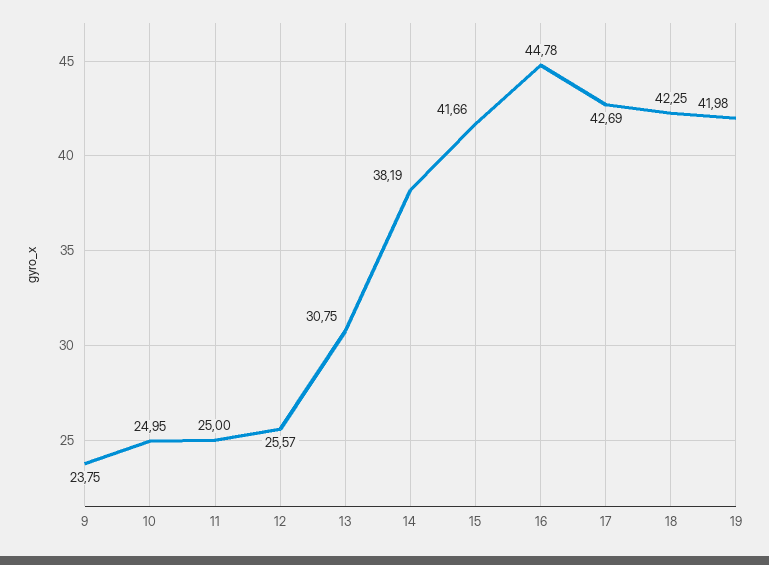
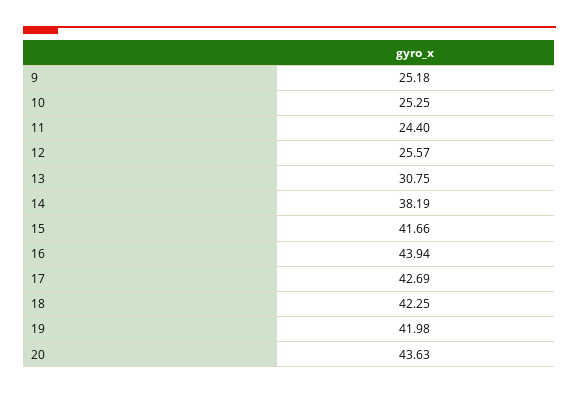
9: 23.75 -> 25.18
10: 24.95 -> 25.25
11: 25 -> 24.4
16: 44.78 -> 43.94
20: none -> 43.63

